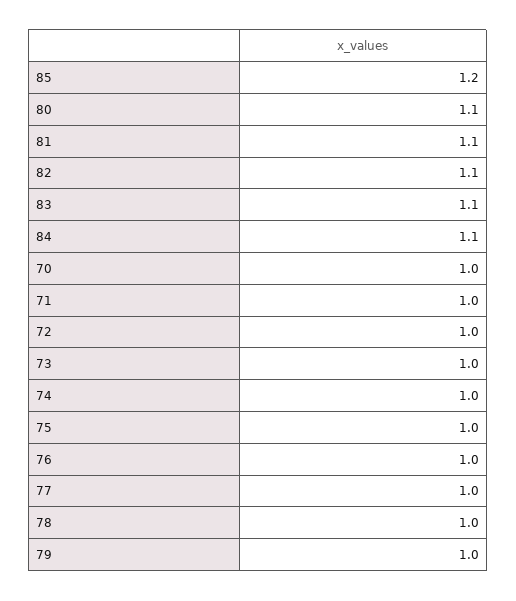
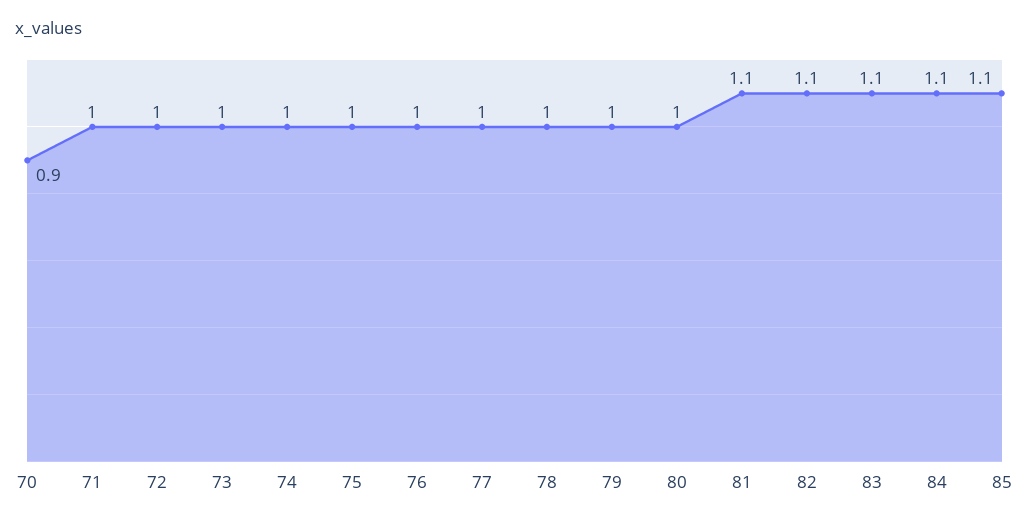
85: 1.2 -> 1.1
80: 1.1 -> 1
70: 1 -> 0.9

